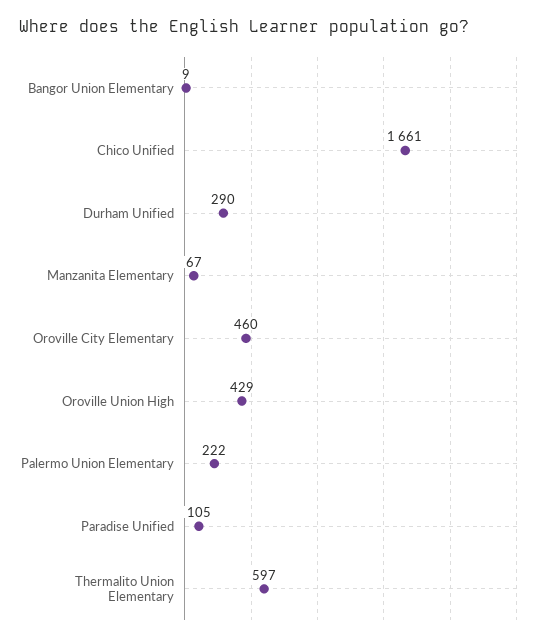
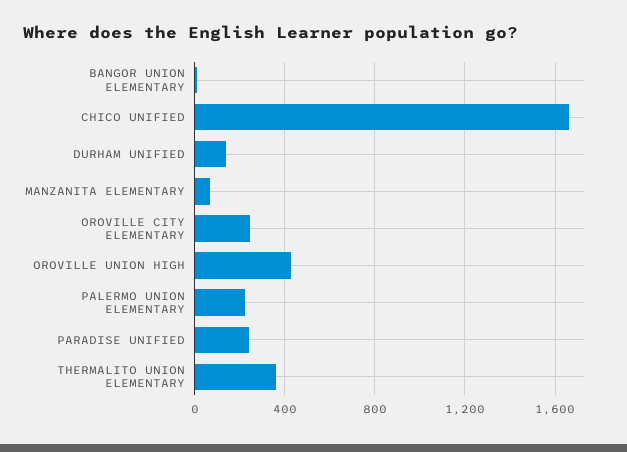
Durham Unified: 290 -> 150
Oroville City Elementary: 460 -> 250
Paradise Unified: 105 -> 250
Thermalito Union Elementary: 597 -> 350

